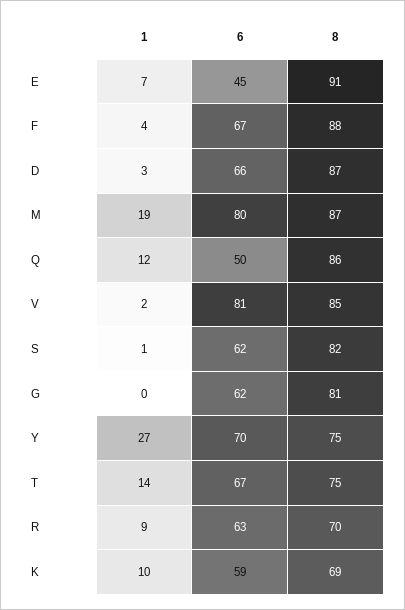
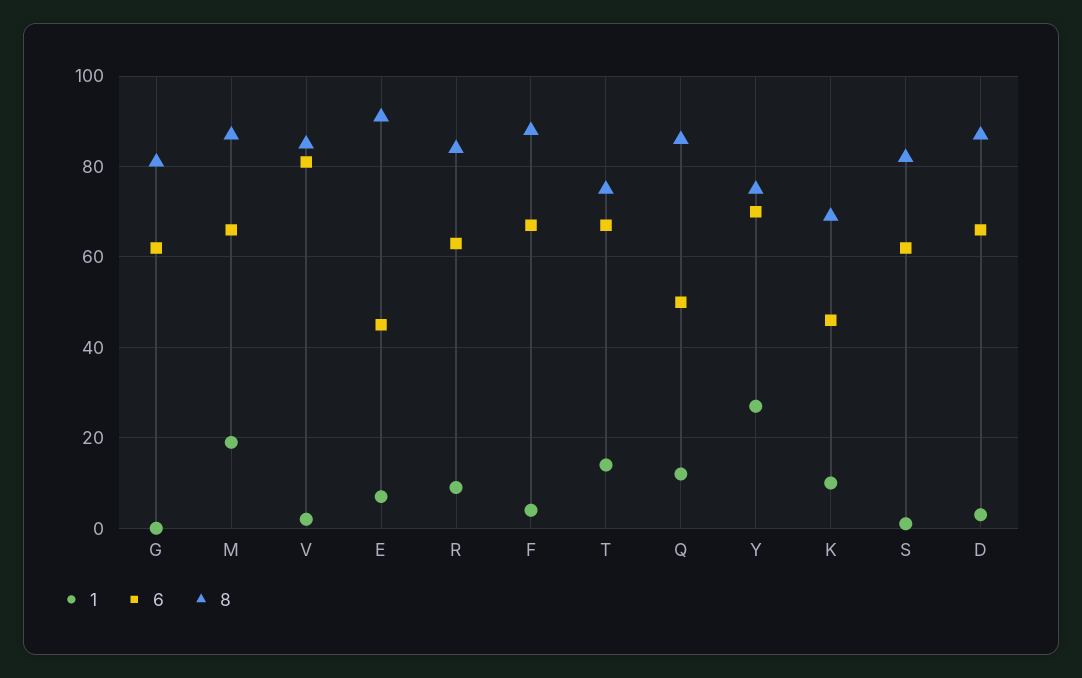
6, M: 80 -> 65
8, R: 70 -> 85
6, K: 59 -> 45

